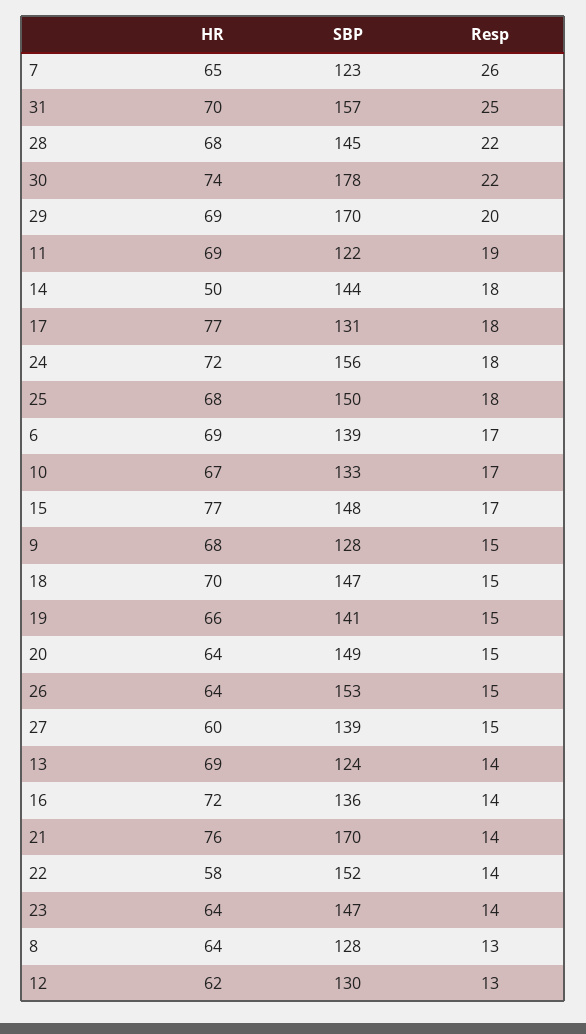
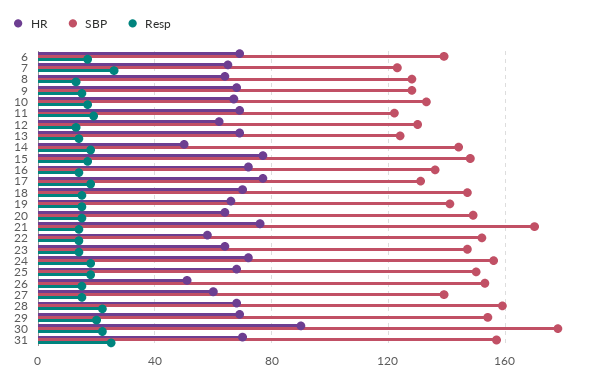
SBP, 28: 145 -> 160
HR, 30: 74 -> 90
SBP, 29: 170 -> 155
HR, 26: 64 -> 50

